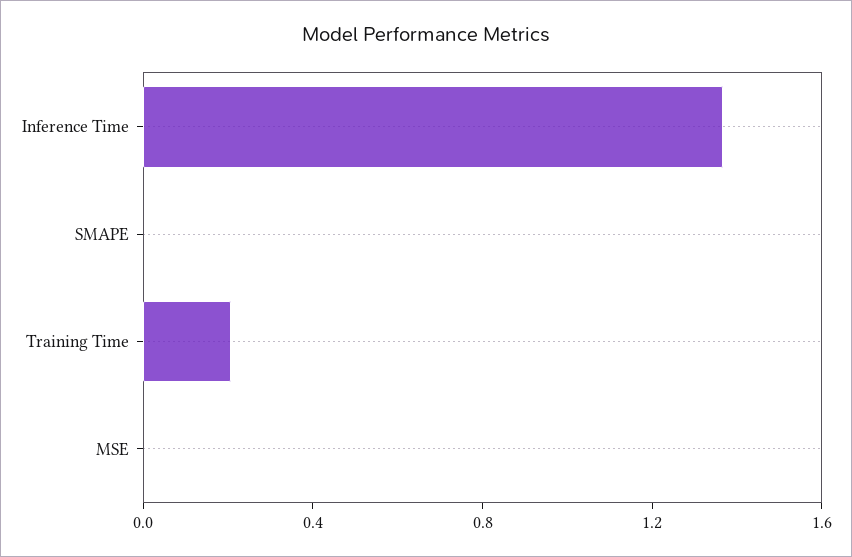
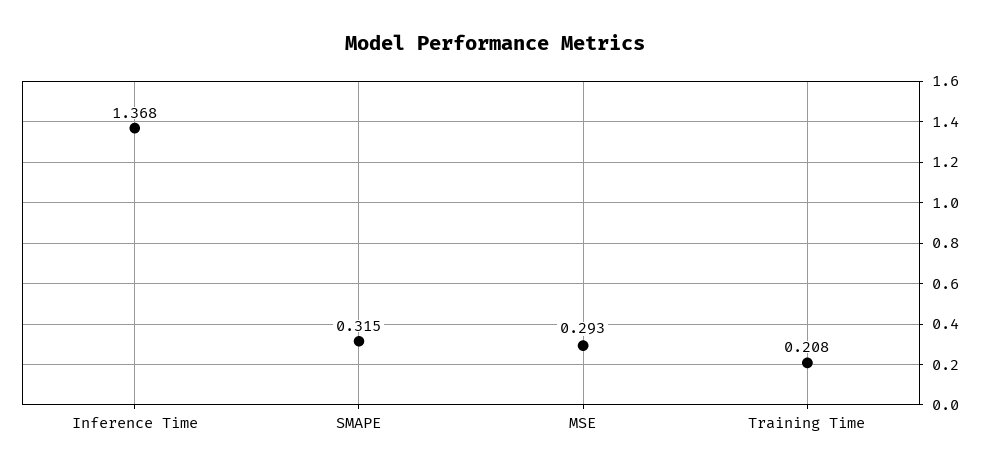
SMAPE: 0 -> 0.315
MSE: 0 -> 0.293

